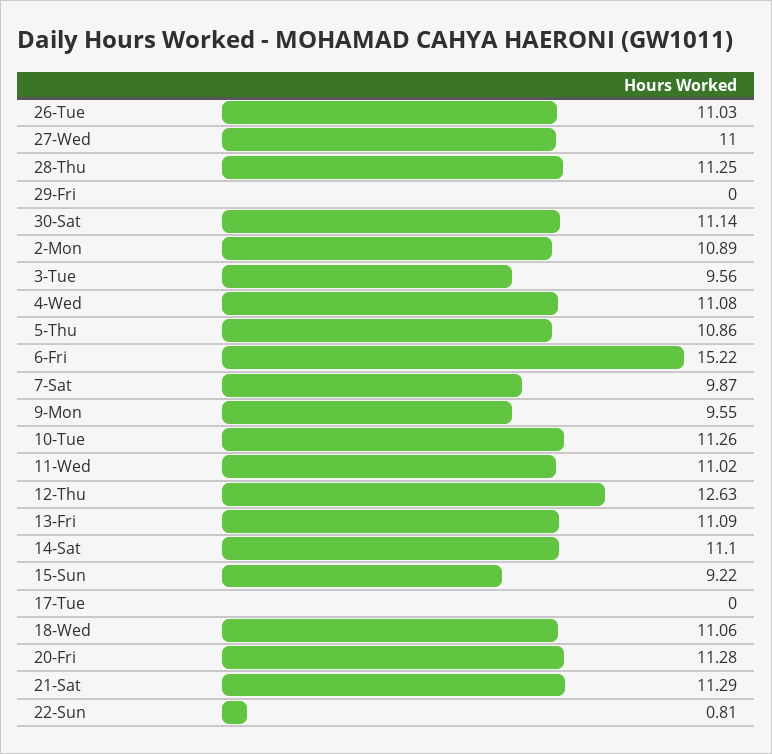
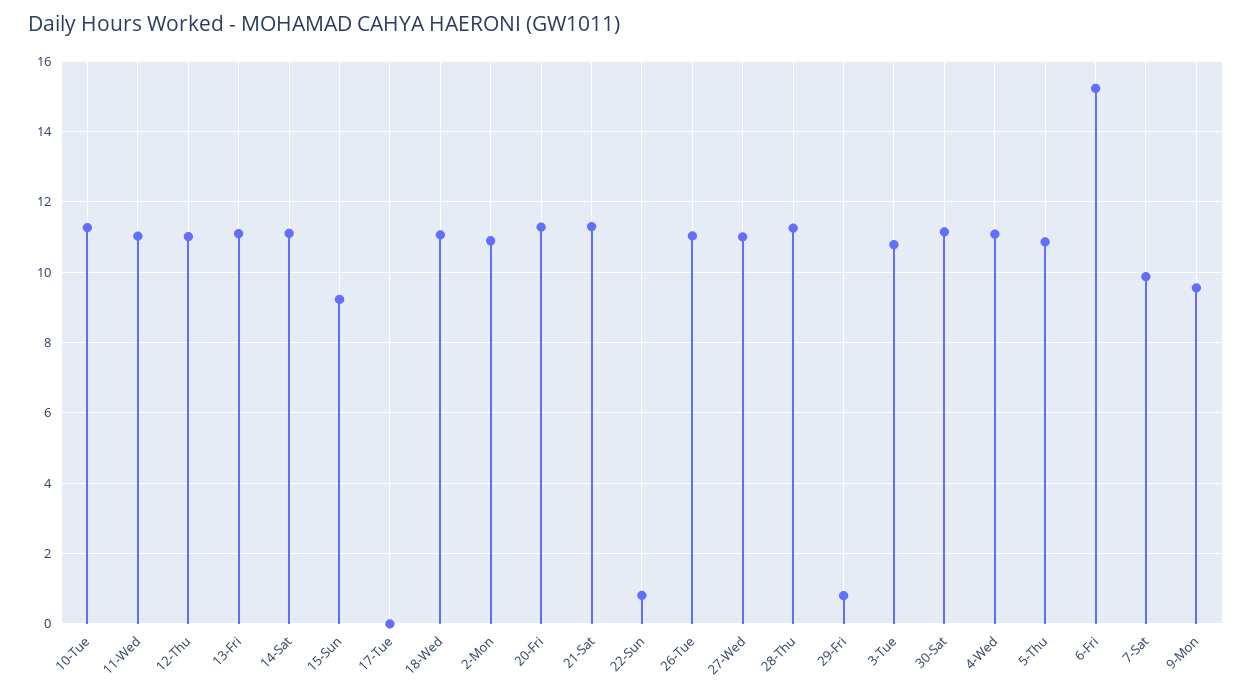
29-Fri: 0 -> 0.8
3-Tue: 9.56 -> 10.8
12-Thu: 12.63 -> 11

